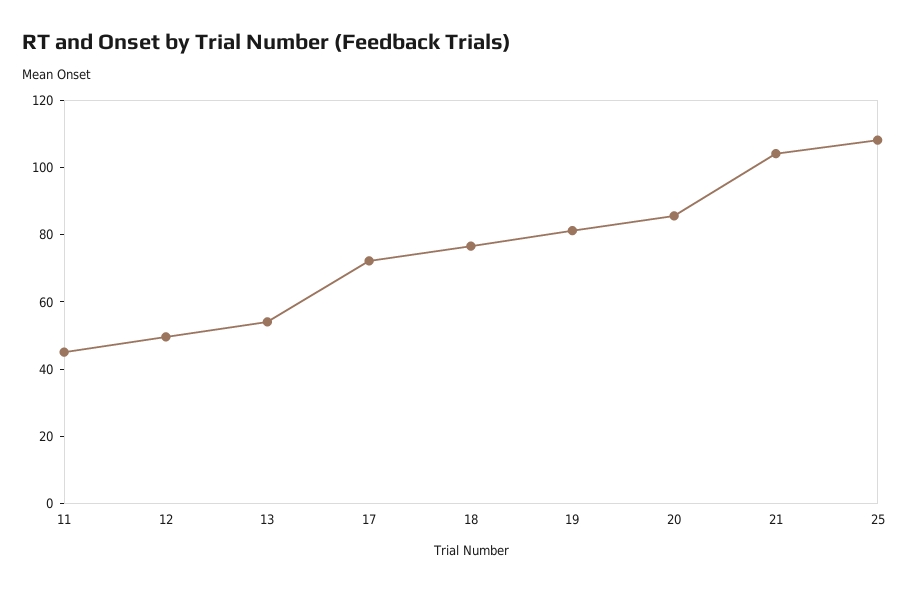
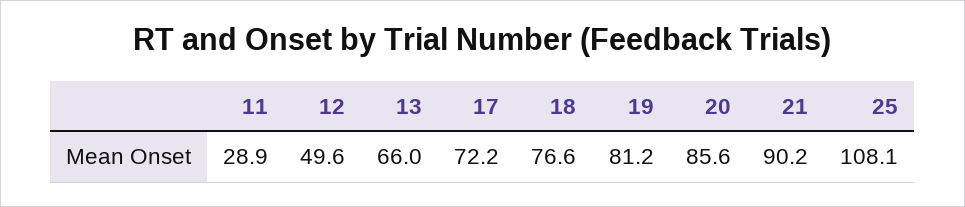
11: 45 -> 28.9
13: 55 -> 66
21: 105 -> 90.2

